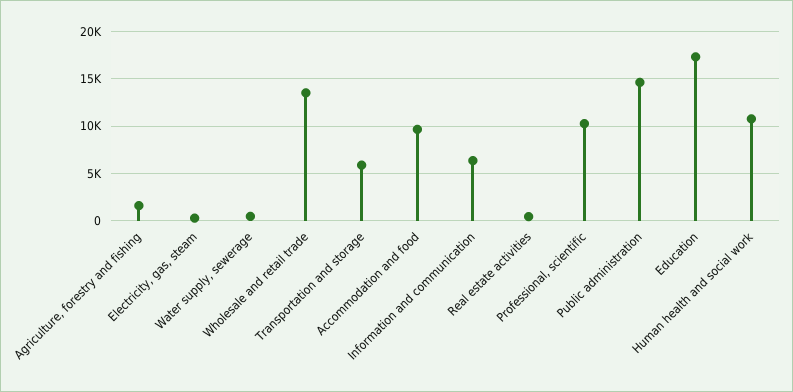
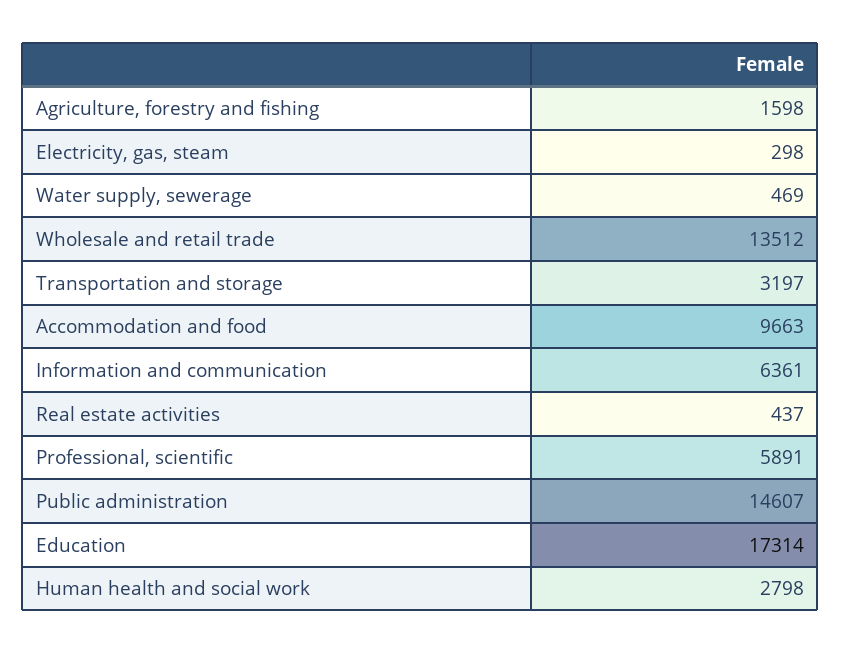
Transportation and storage: 6000 -> 3197
Professional, scientific: 10000 -> 5891
Human health and social work: 11000 -> 2798

